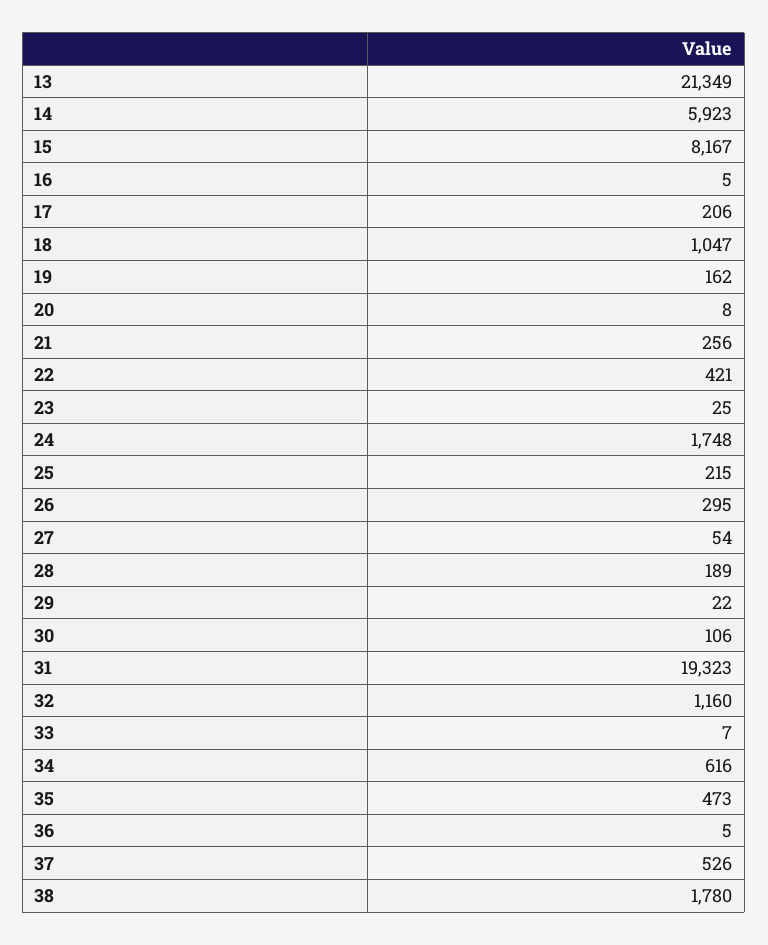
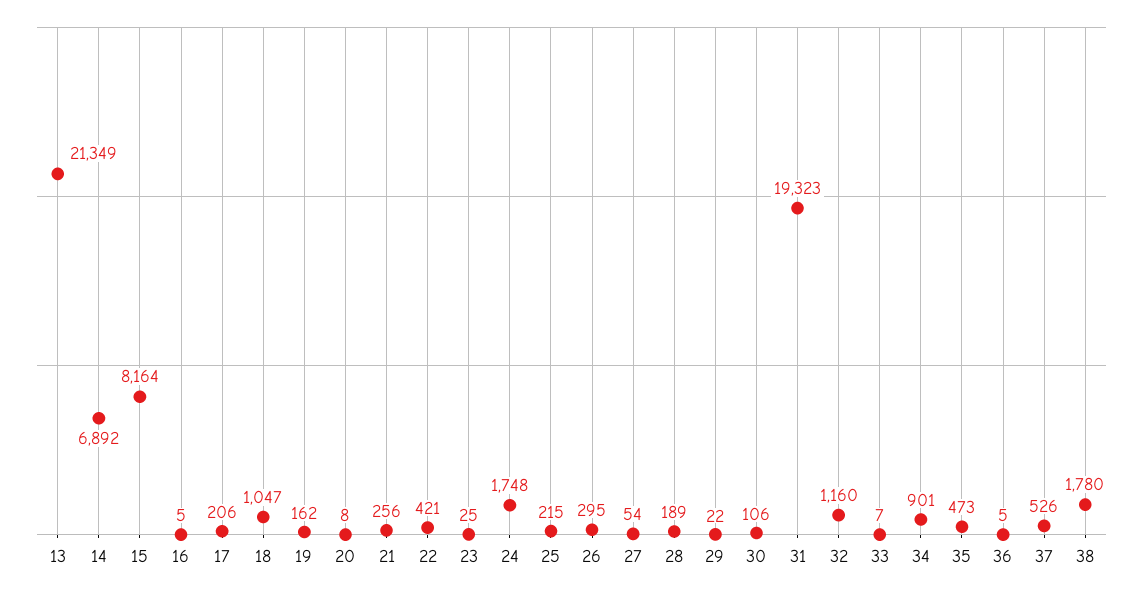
14: 5923 -> 6892
15: 8167 -> 8164
34: 616 -> 901

